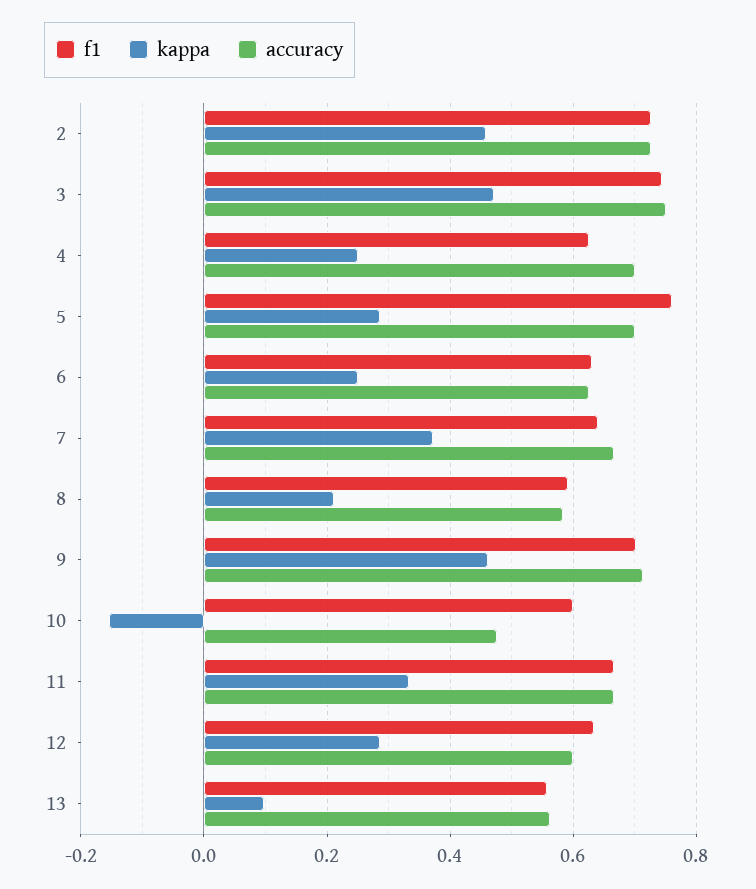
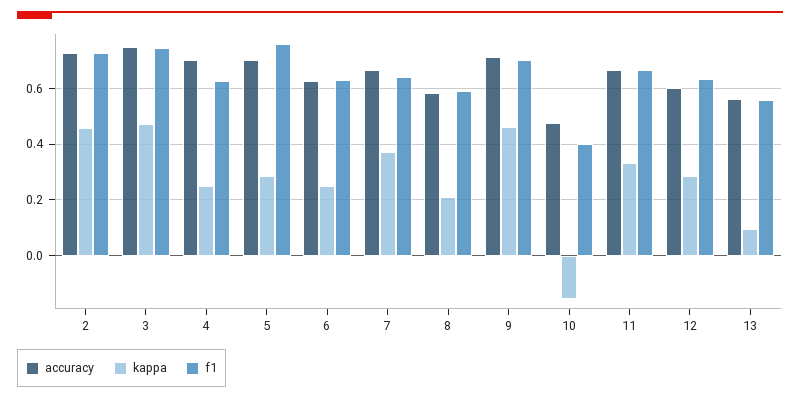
f1, 10: 0.6 -> 0.4

